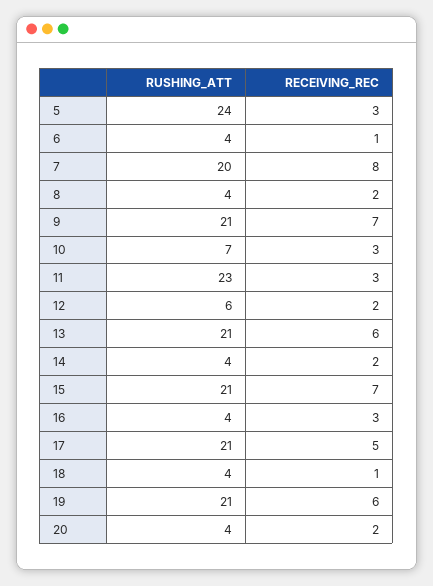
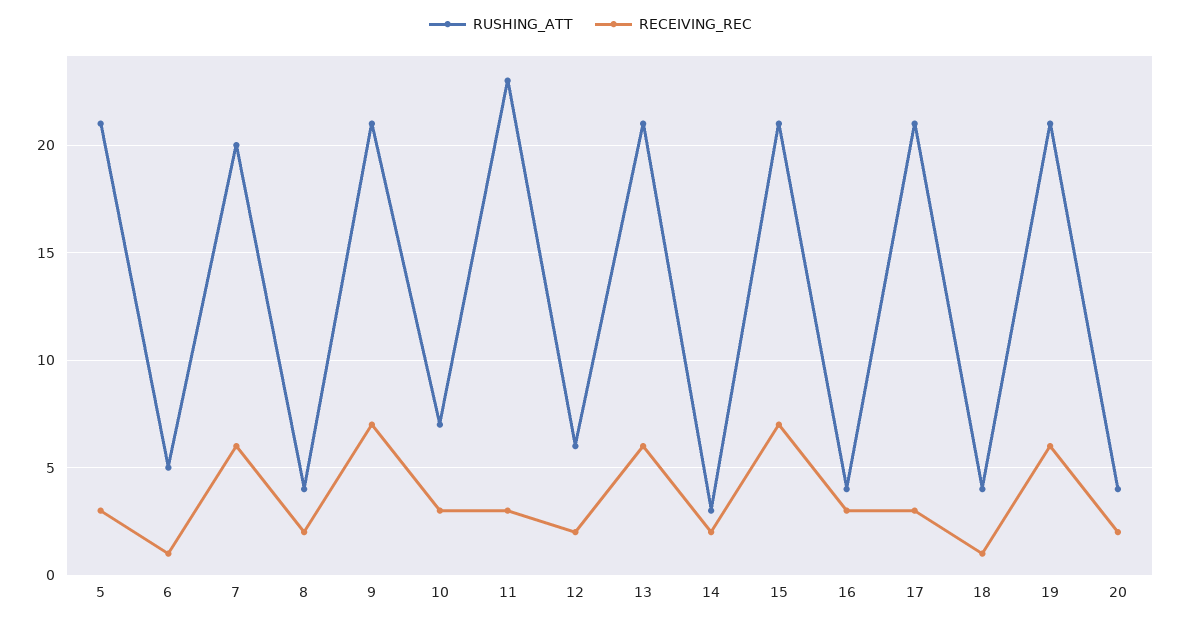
RUSHING_ATT, 5: 24 -> 21
RUSHING_ATT, 6: 4 -> 5
RECEIVING_REC, 7: 8 -> 6
RUSHING_ATT, 14: 4 -> 3
RECEIVING_REC, 17: 5 -> 3

